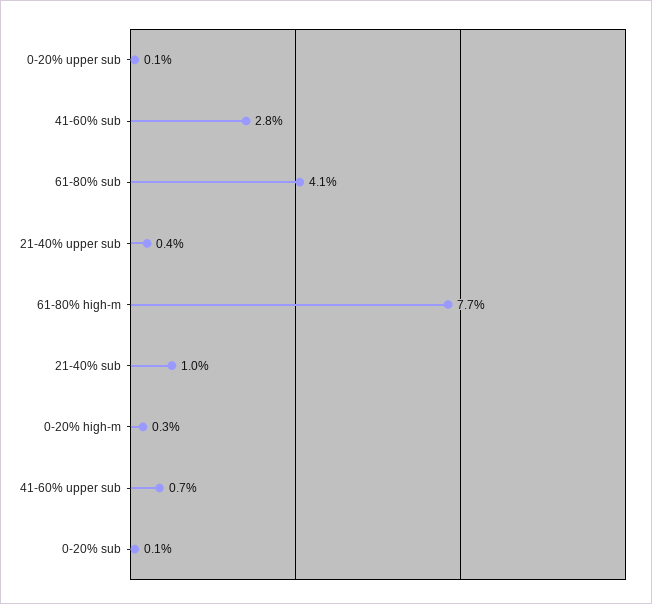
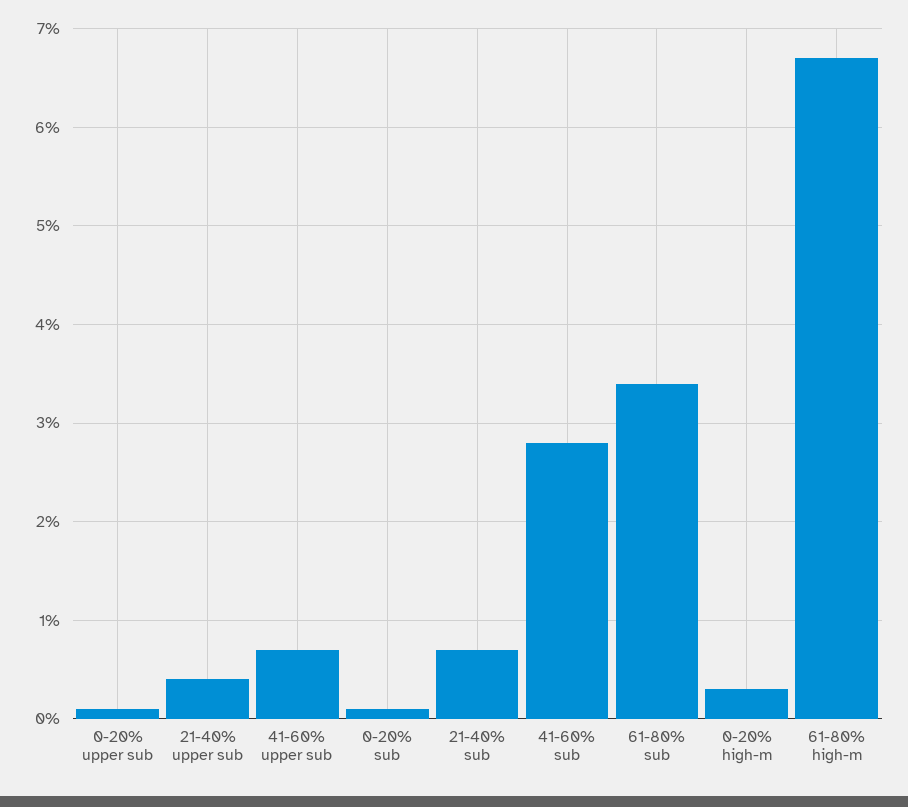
61-80% sub: 4.1 -> 3.4
61-80% high-m: 7.7 -> 6.7
21-40% sub: 1 -> 0.7

